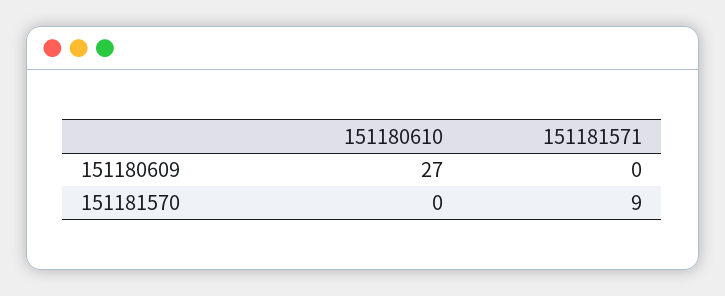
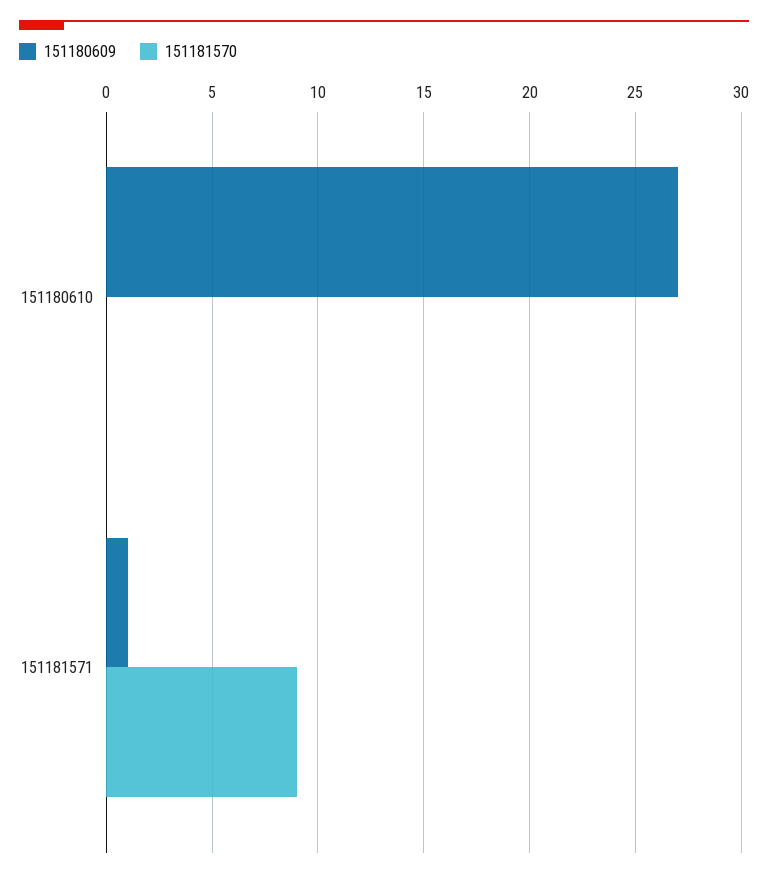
151180609, 151181571: 0 -> 1

